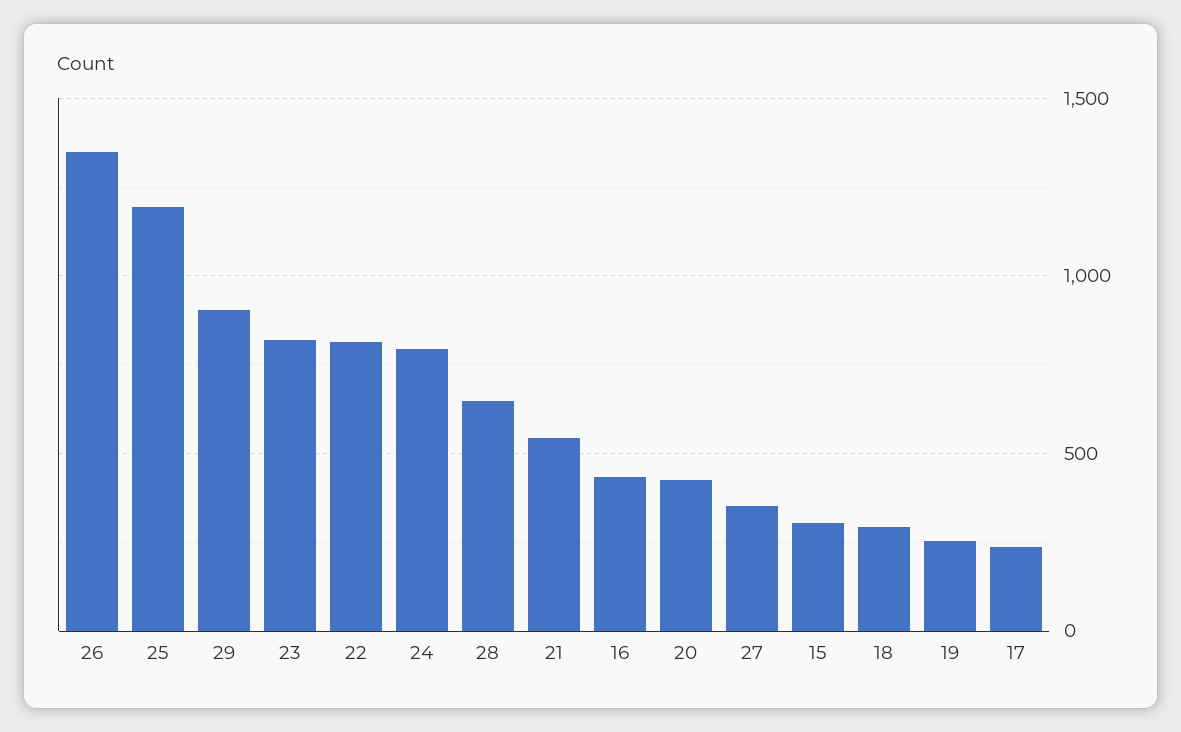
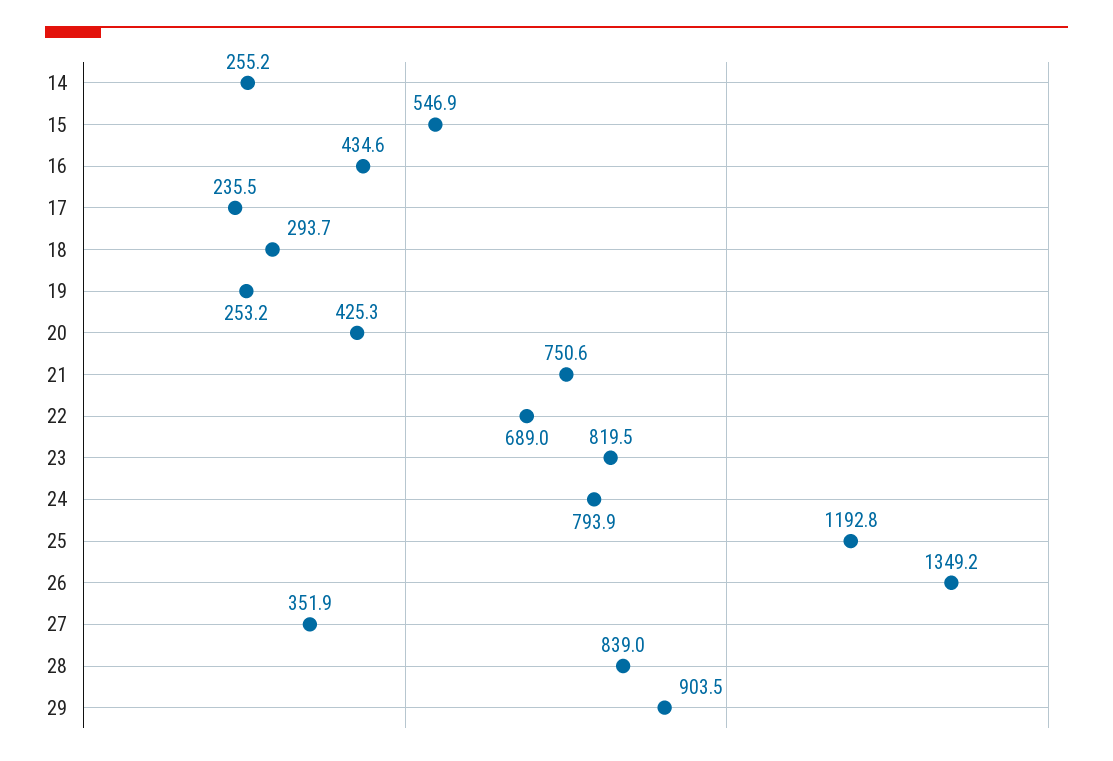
22: 800 -> 689
28: 650 -> 839
21: 550 -> 750.6
15: 300 -> 546.9
14: none -> 255.2

